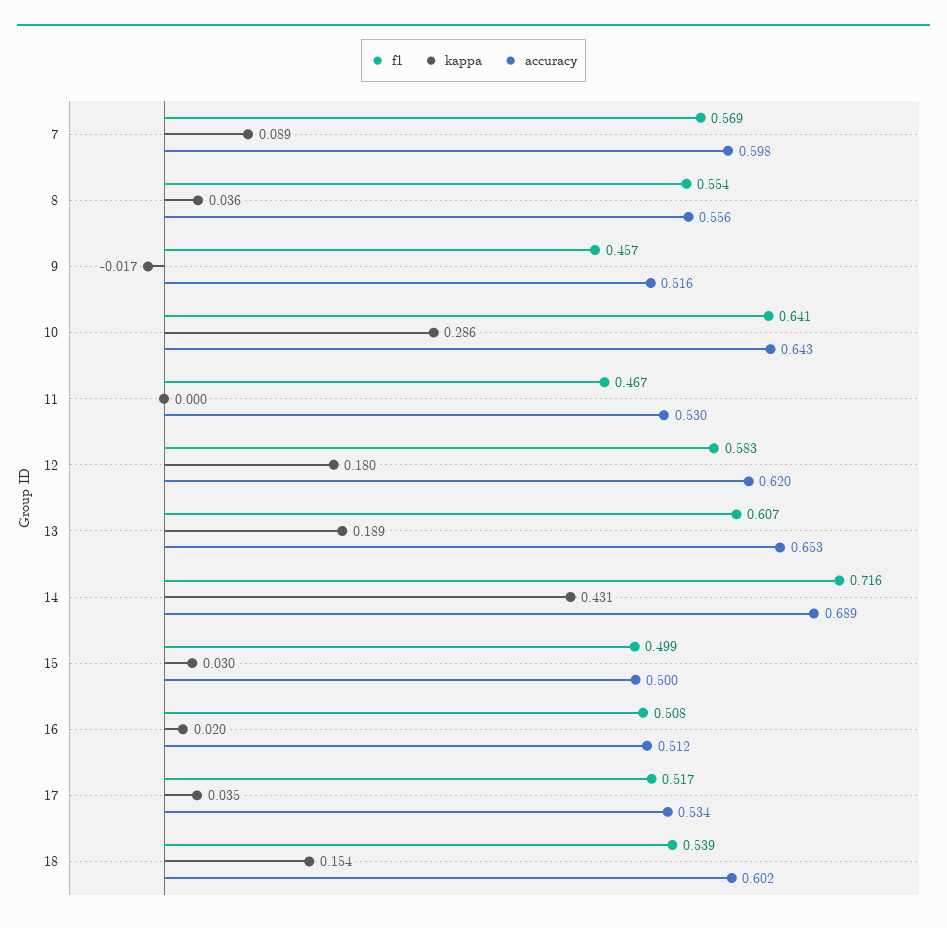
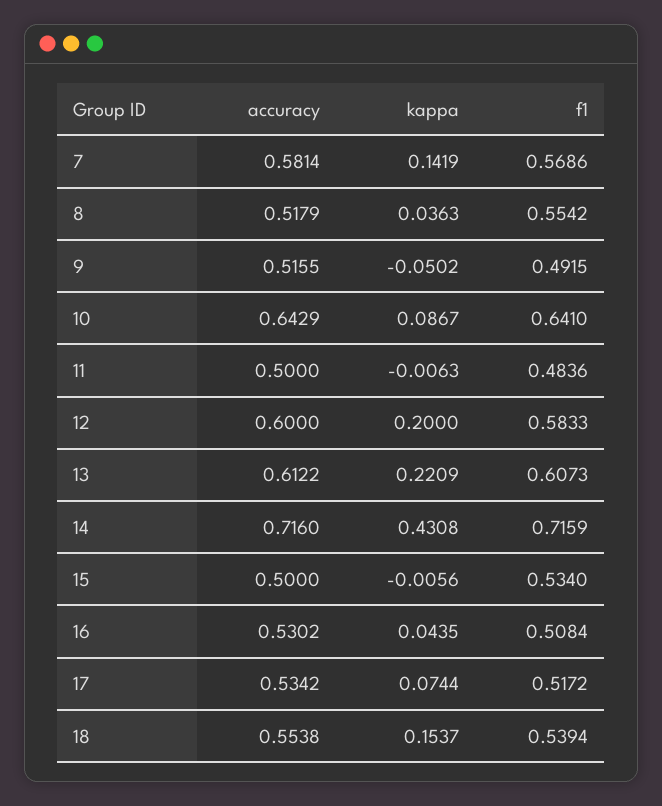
kappa, 7: 0.089 -> 0.1419
accuracy, 7: 0.598 -> 0.5814
accuracy, 8: 0.556 -> 0.5179
f1, 9: 0.457 -> 0.4915
kappa, 9: -0.017 -> -0.0502
kappa, 10: 0.286 -> 0.0867
f1, 11: 0.467 -> 0.4836
kappa, 11: 0 -> -0.0063
accuracy, 11: 0.53 -> 0.5
kappa, 12: 0.18 -> 0.2
accuracy, 12: 0.62 -> 0.6
kappa, 13: 0.189 -> 0.2209
accuracy, 13: 0.653 -> 0.6122
accuracy, 14: 0.689 -> 0.716
f1, 15: 0.499 -> 0.534
kappa, 15: 0.03 -> -0.0056
kappa, 16: 0.02 -> 0.0435
accuracy, 16: 0.512 -> 0.5302
kappa, 17: 0.035 -> 0.0744
accuracy, 18: 0.602 -> 0.5538

